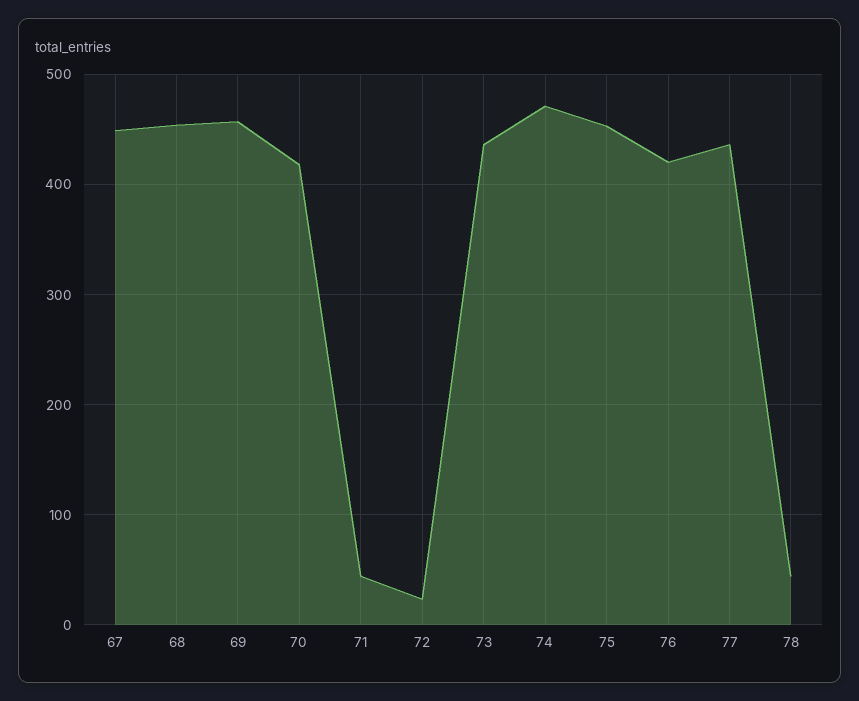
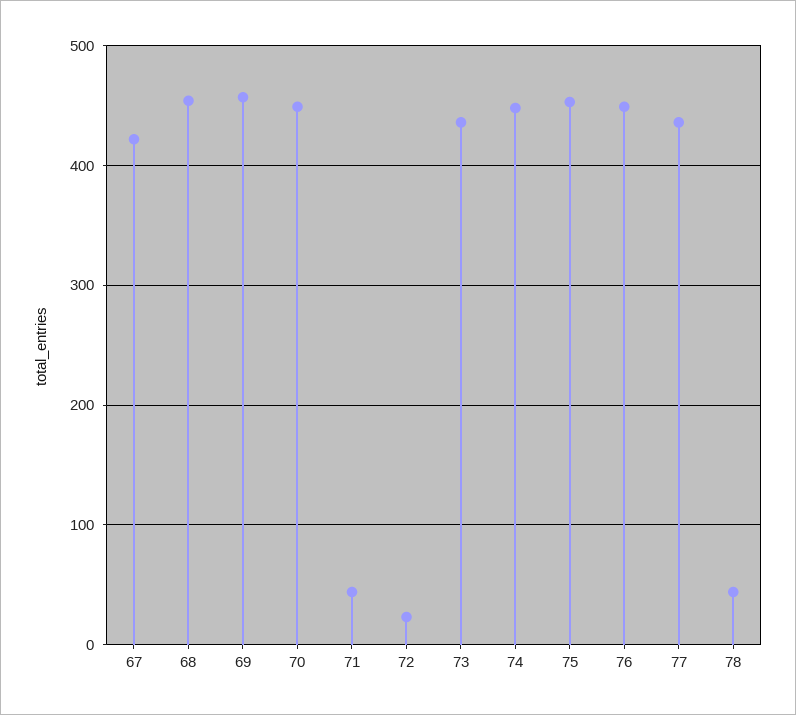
67: 450 -> 420
70: 420 -> 450
74: 470 -> 450
76: 420 -> 450

